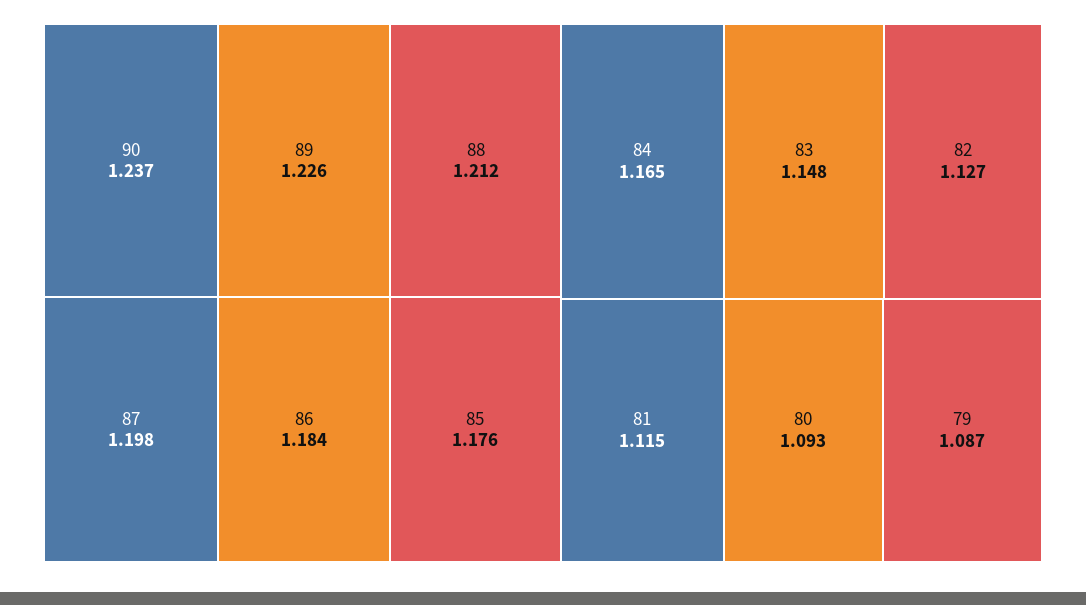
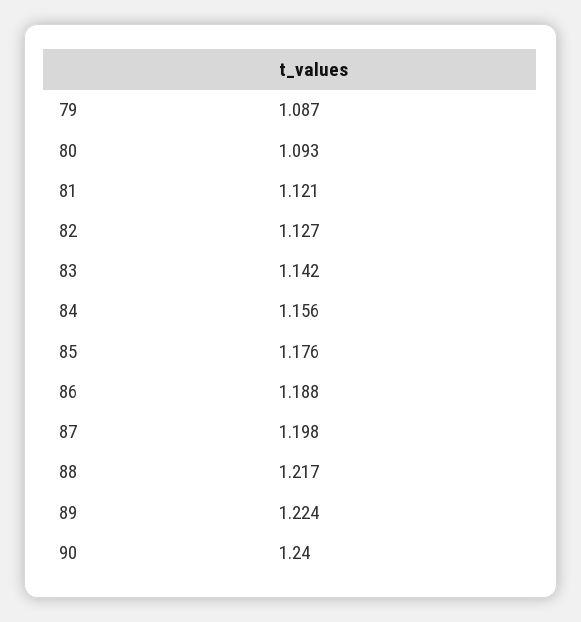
90: 1.237 -> 1.24
89: 1.226 -> 1.224
88: 1.212 -> 1.217
86: 1.184 -> 1.188
84: 1.165 -> 1.156
83: 1.148 -> 1.142
81: 1.115 -> 1.121

